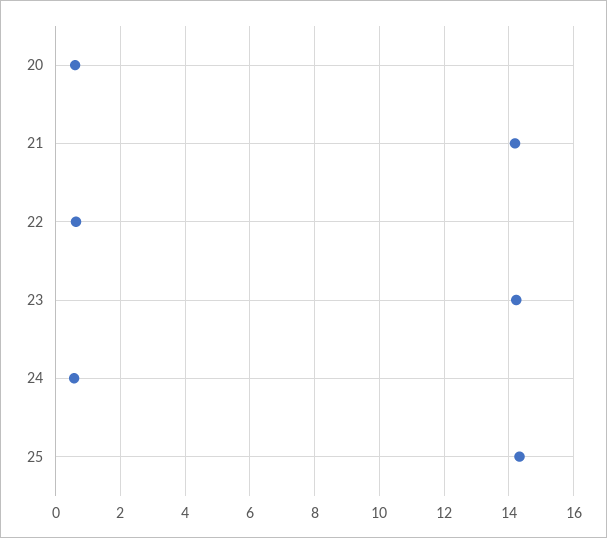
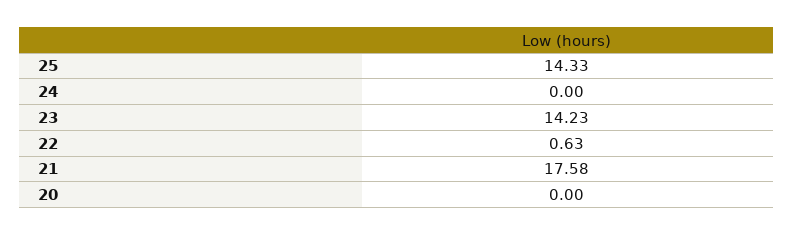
20: 0.6 -> 0
21: 14.2 -> 17.58
24: 0.6 -> 0

